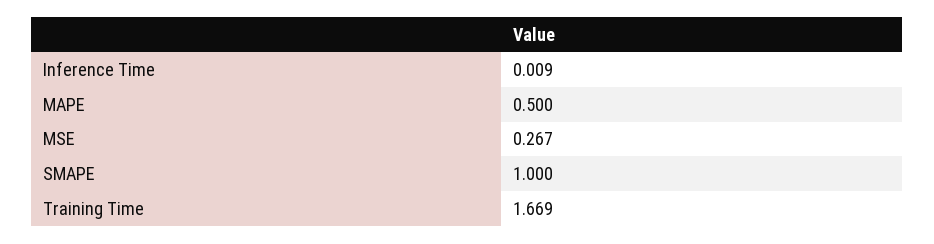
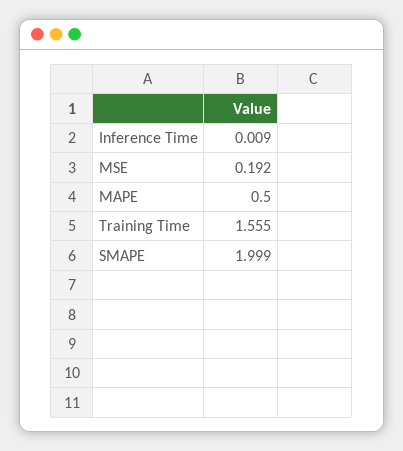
MSE: 0.267 -> 0.192
SMAPE: 1 -> 1.999
Training Time: 1.669 -> 1.555

